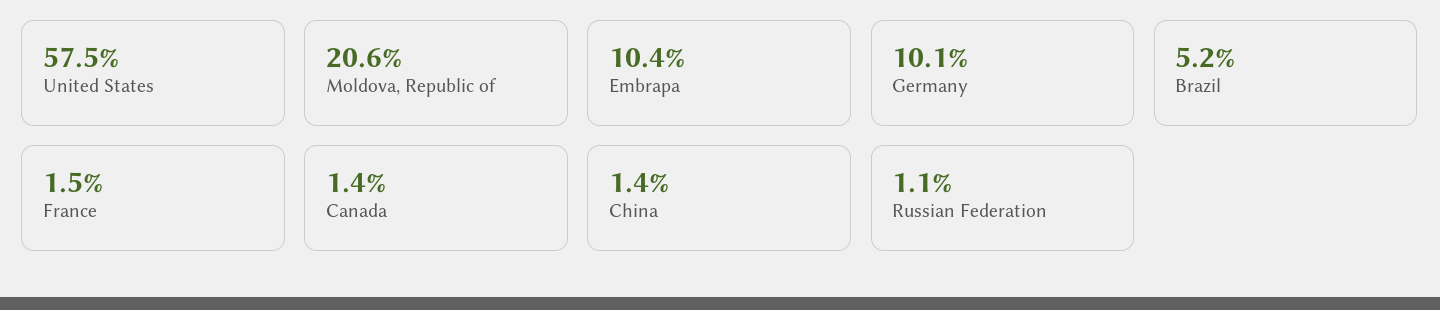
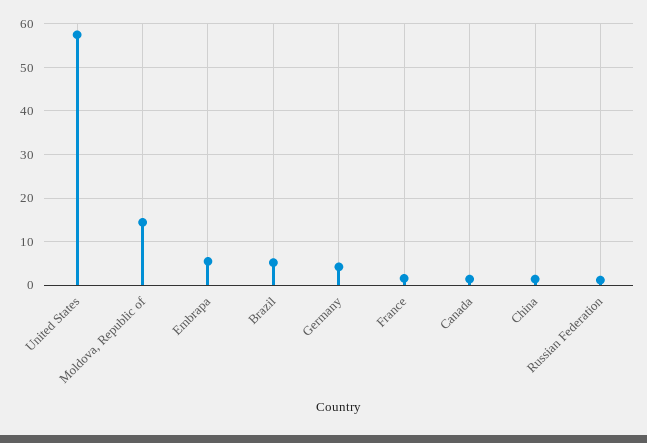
Moldova, Republic of: 20.6 -> 14
Embrapa: 10.4 -> 6
Germany: 10.1 -> 4

